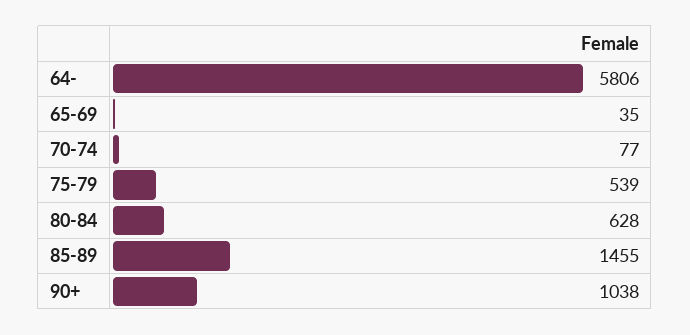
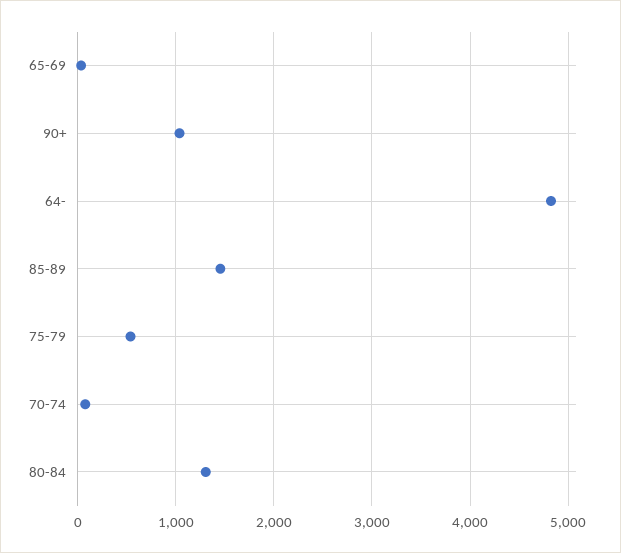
64-: 5806 -> 4800
80-84: 628 -> 1300

